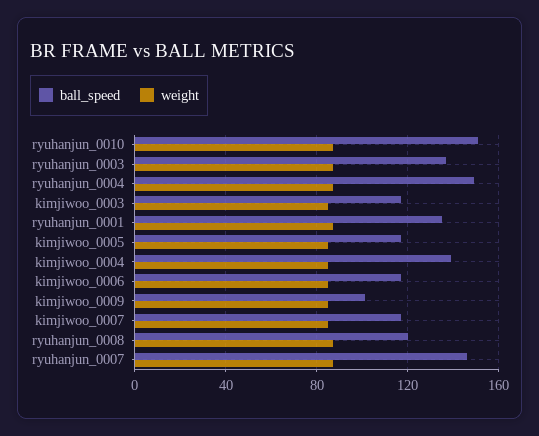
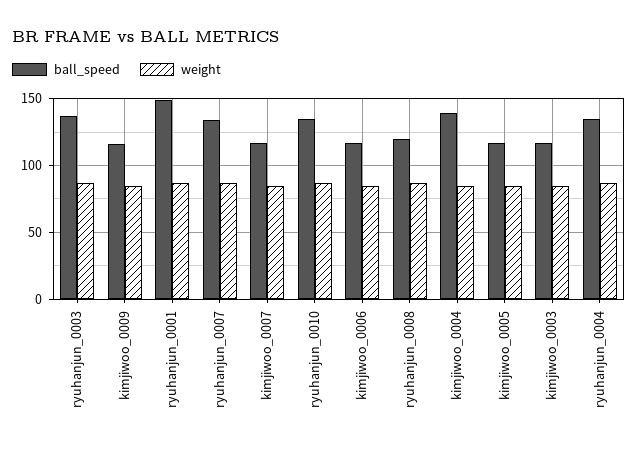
ball_speed, ryuhanjun_0010: 150 -> 135
ball_speed, ryuhanjun_0004: 150 -> 135
ball_speed, ryuhanjun_0001: 135 -> 150
ball_speed, kimjiwoo_0009: 100 -> 115
ball_speed, ryuhanjun_0007: 145 -> 135

